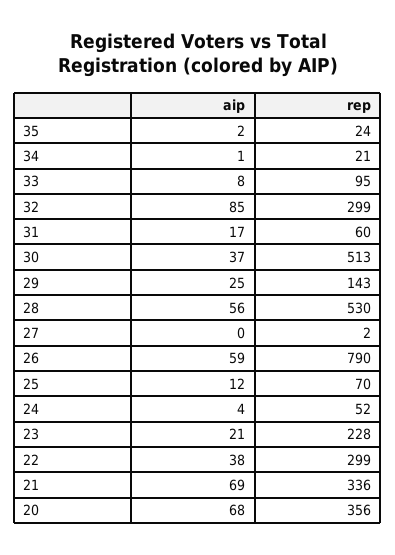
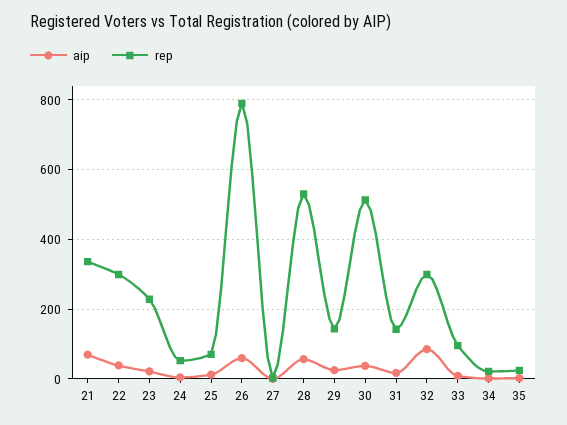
rep, 31: 60 -> 140
aip, 20: 68 -> none
rep, 20: 356 -> none

